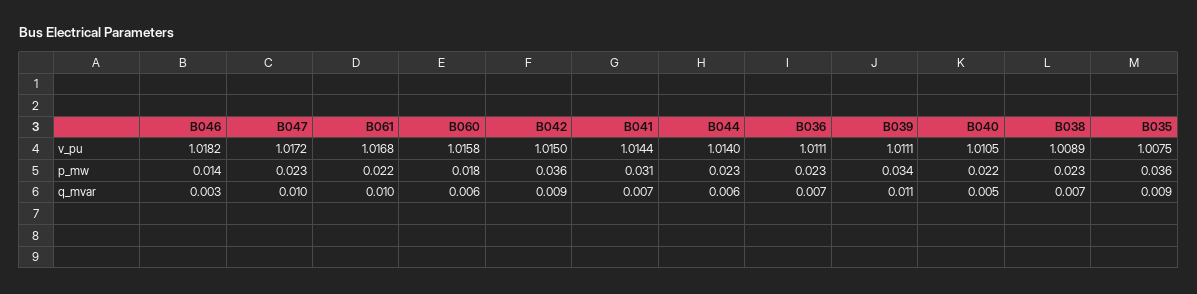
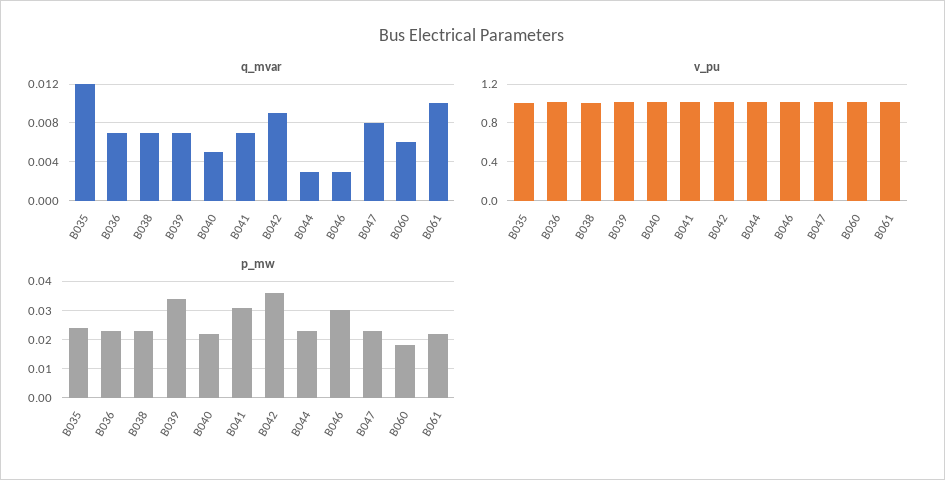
p_mw, B046: 0.014 -> 0.03
p_mw, B035: 0.036 -> 0.025
q_mvar, B047: 0.01 -> 0.008
q_mvar, B044: 0.006 -> 0.003
q_mvar, B039: 0.011 -> 0.007
q_mvar, B035: 0.009 -> 0.012

